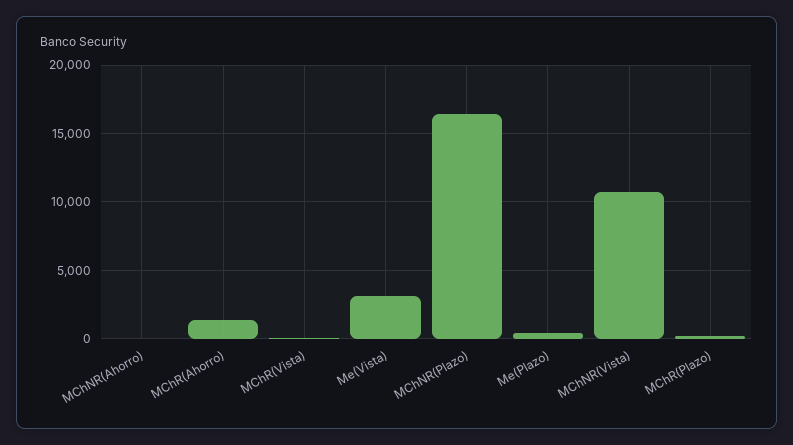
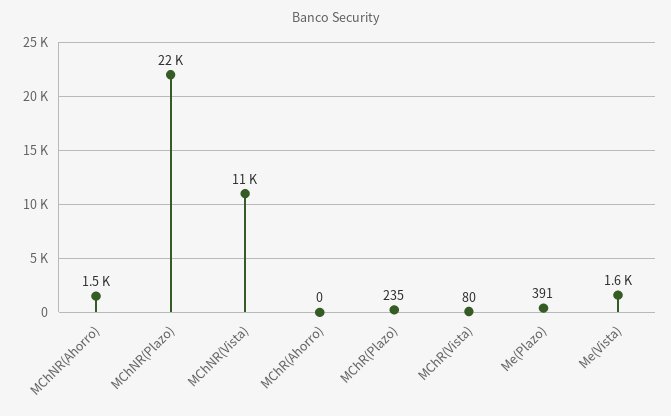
MChNR(Ahorro): 0 -> 1500
MChR(Ahorro): 1500 -> 0
Me(Vista): 3000 -> 1600
MChNR(Plazo): 16500 -> 22000

